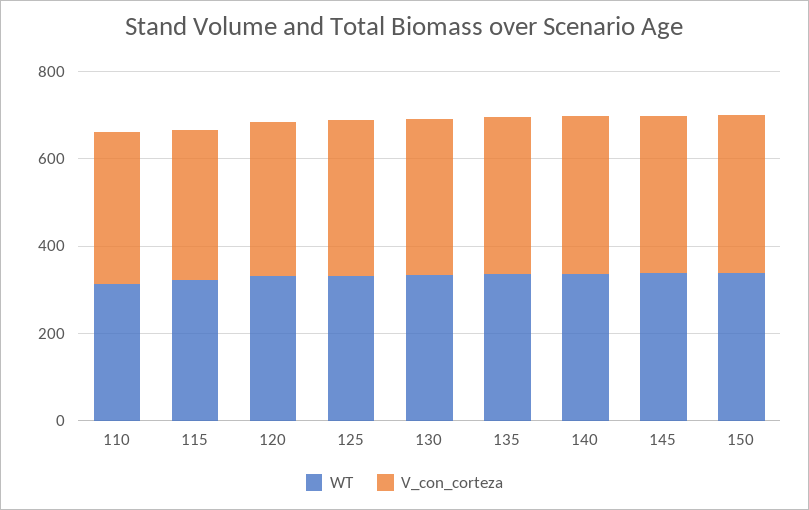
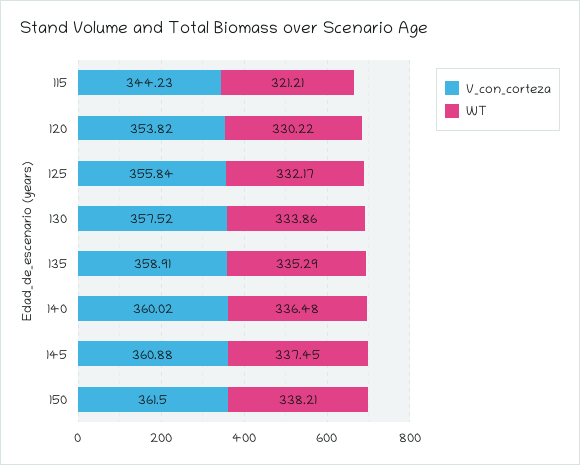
WT, 110: 300 -> none
V_con_corteza, 110: 350 -> none

